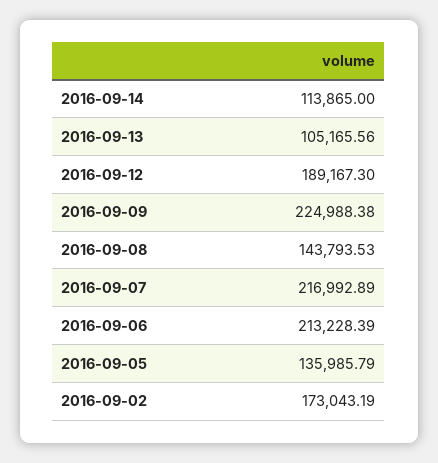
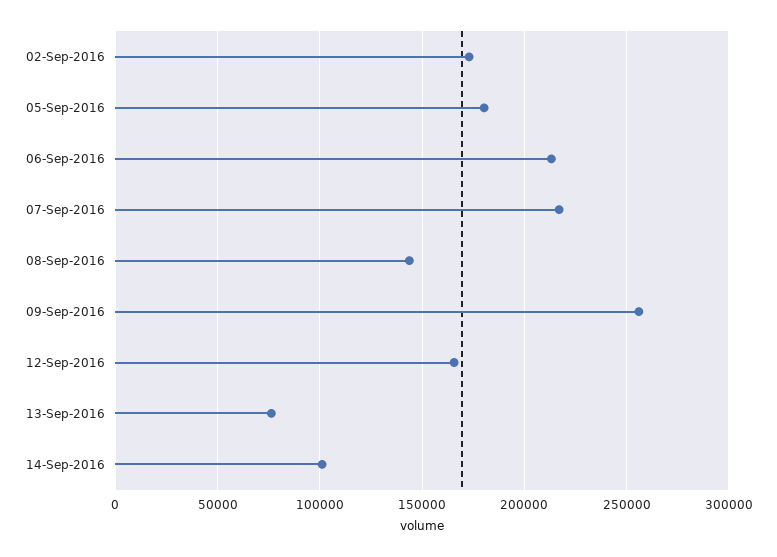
2016-09-14: 113865 -> 100000
2016-09-13: 105165.56 -> 75000
2016-09-12: 189167.3 -> 165000
2016-09-09: 224988.38 -> 255000
2016-09-05: 135985.79 -> 180000

